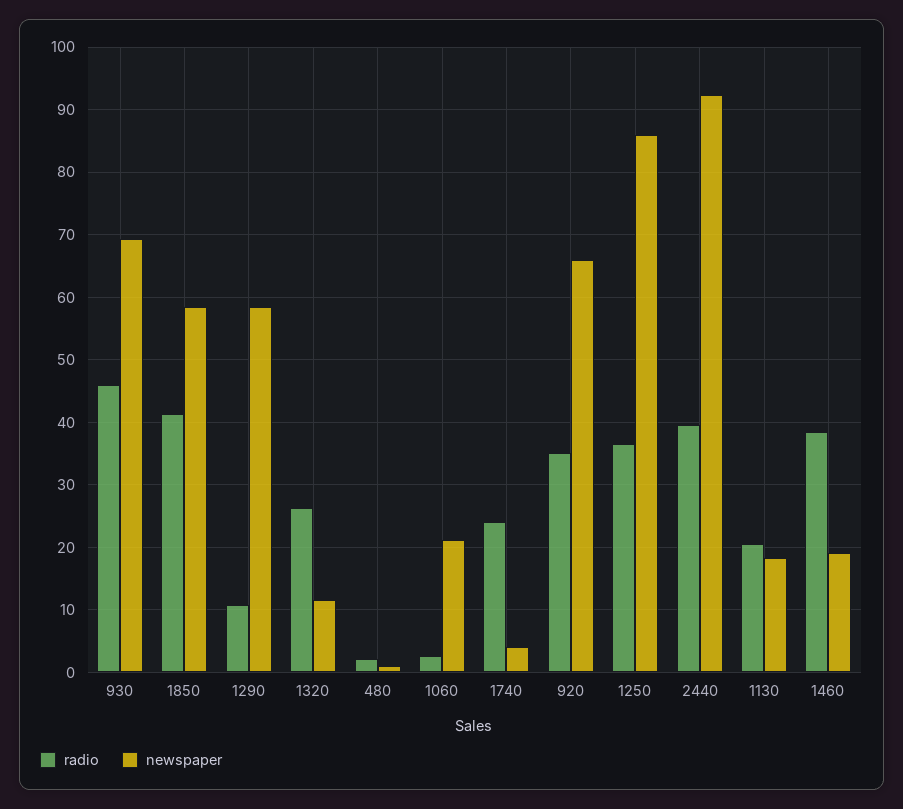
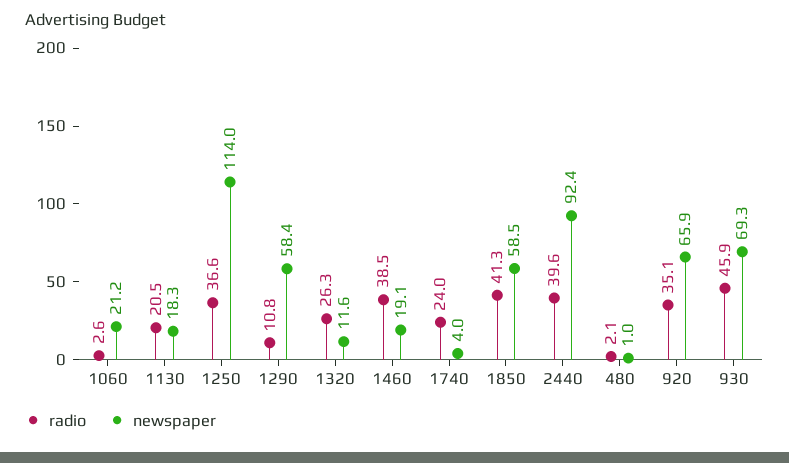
newspaper, 1250: 86 -> 114

